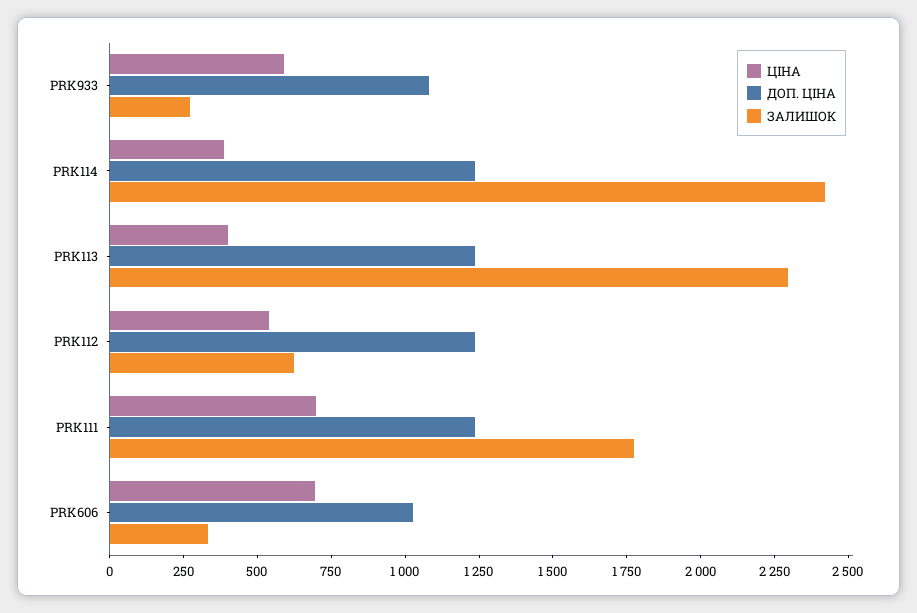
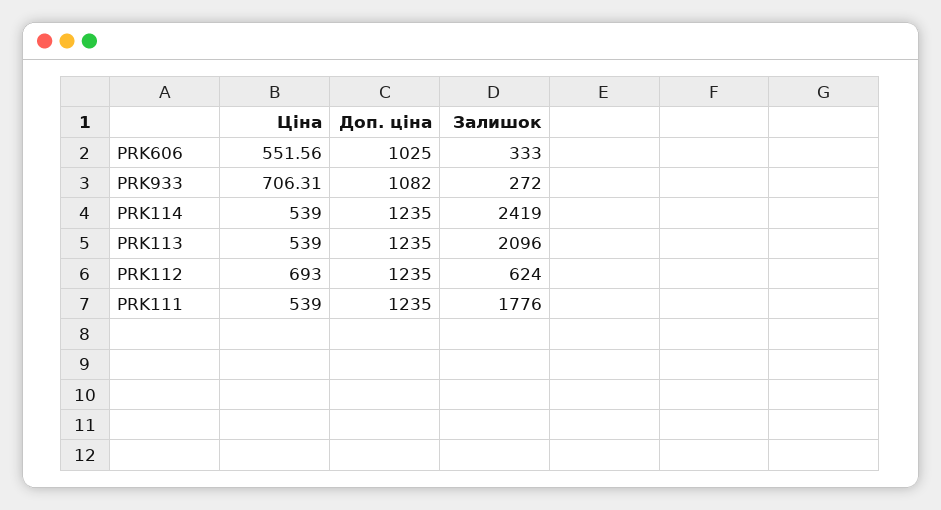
ЦІНА, PRK933: 600 -> 706.31
ЦІНА, PRK114: 400 -> 539
ЦІНА, PRK113: 400 -> 539
ЗАЛИШОК, PRK113: 2300 -> 2096
ЦІНА, PRK112: 550 -> 693
ЦІНА, PRK111: 700 -> 539
ЦІНА, PRK606: 700 -> 551.56

